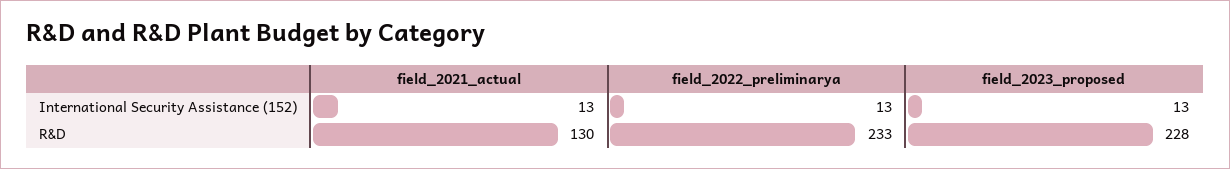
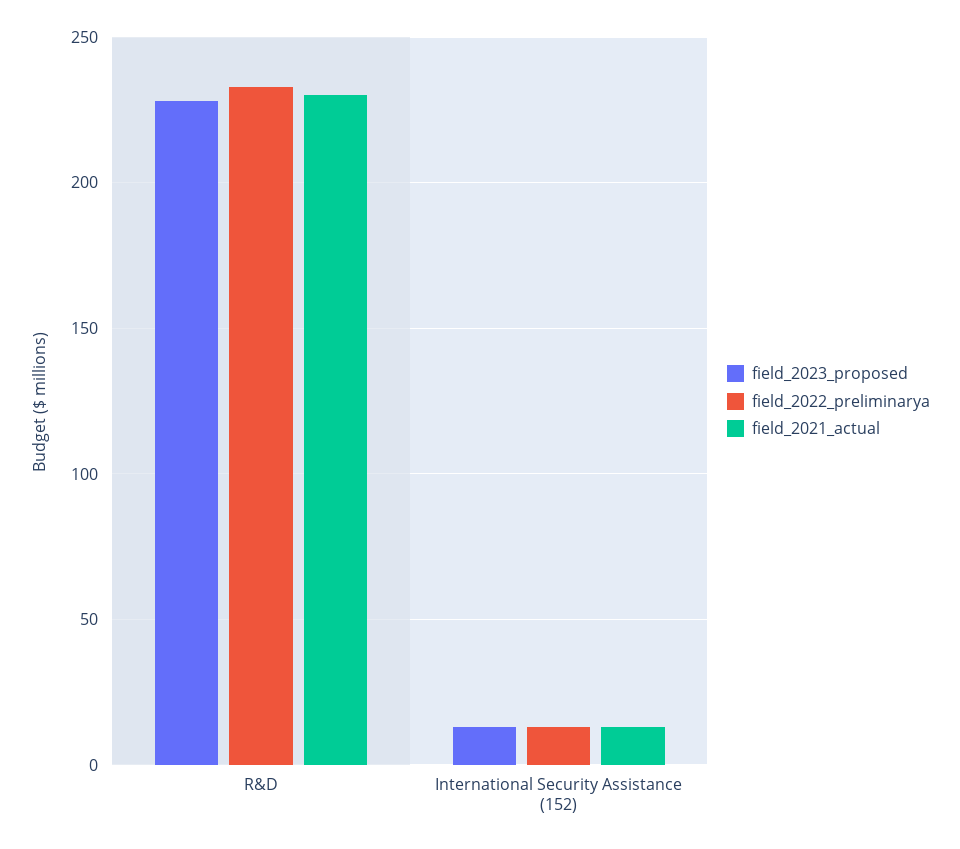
field_2021_actual, R&D: 130 -> 230

